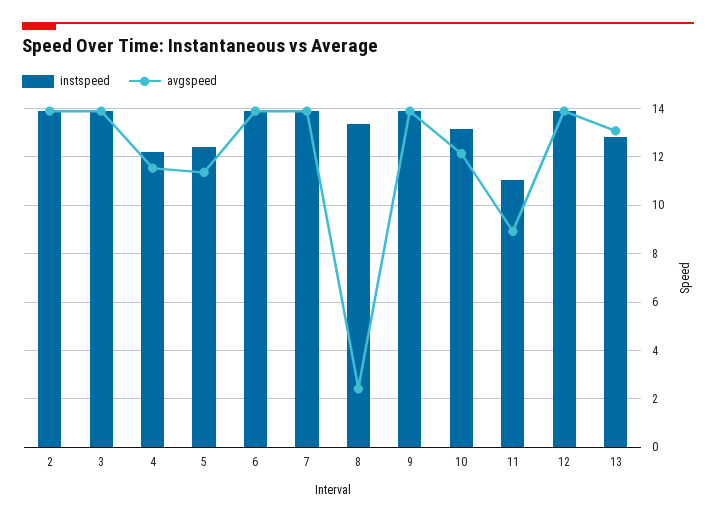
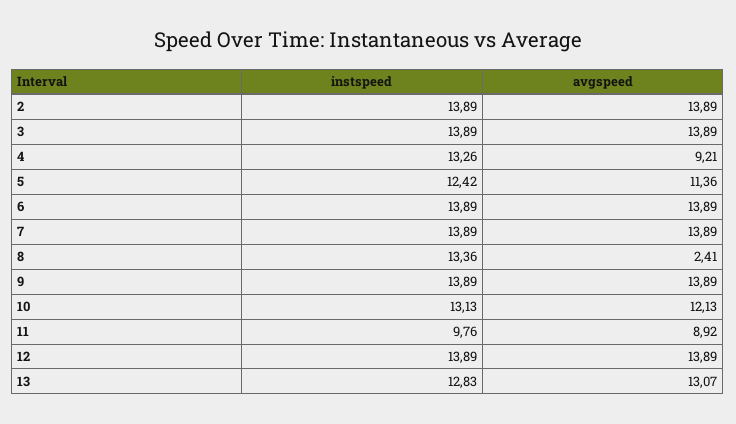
instspeed, 4: 12.25 -> 13.26
avgspeed, 4: 11.5 -> 9.21
instspeed, 11: 11 -> 9.76

